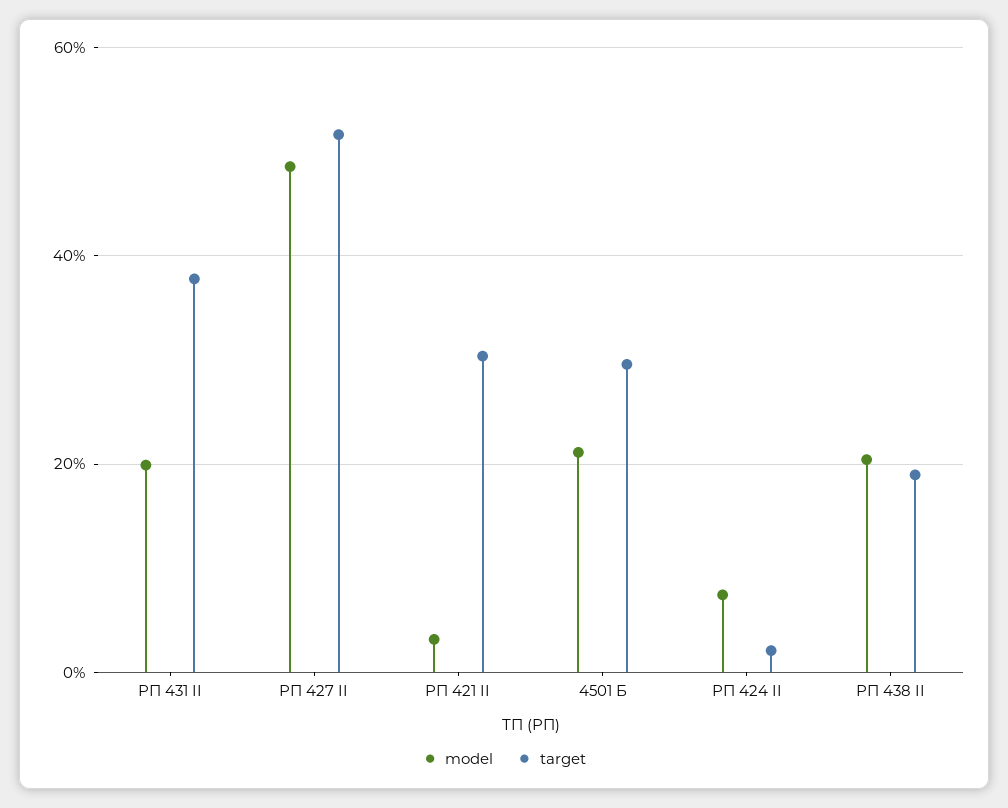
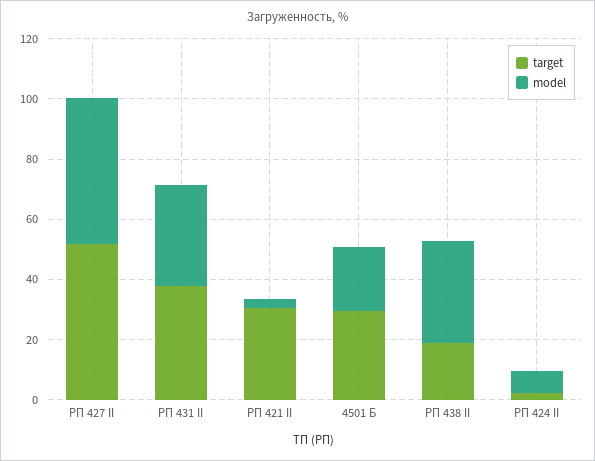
model, РП 431 II: 20 -> 35
model, РП 438 II: 20 -> 35

